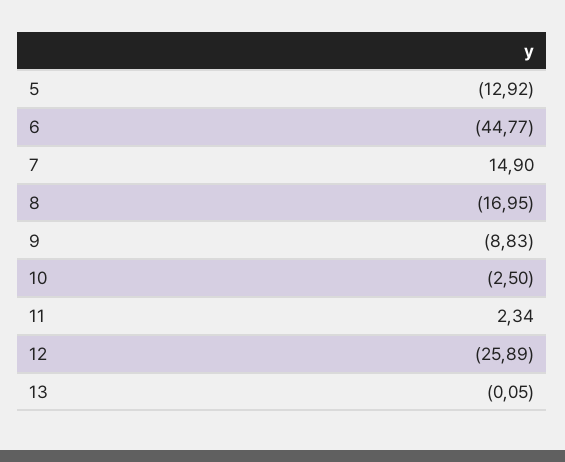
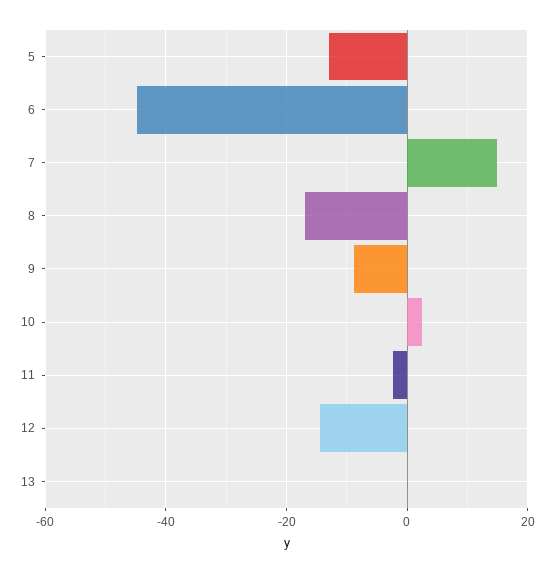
10: -2.5 -> 2
11: 2.34 -> -2
12: -25.89 -> -14

